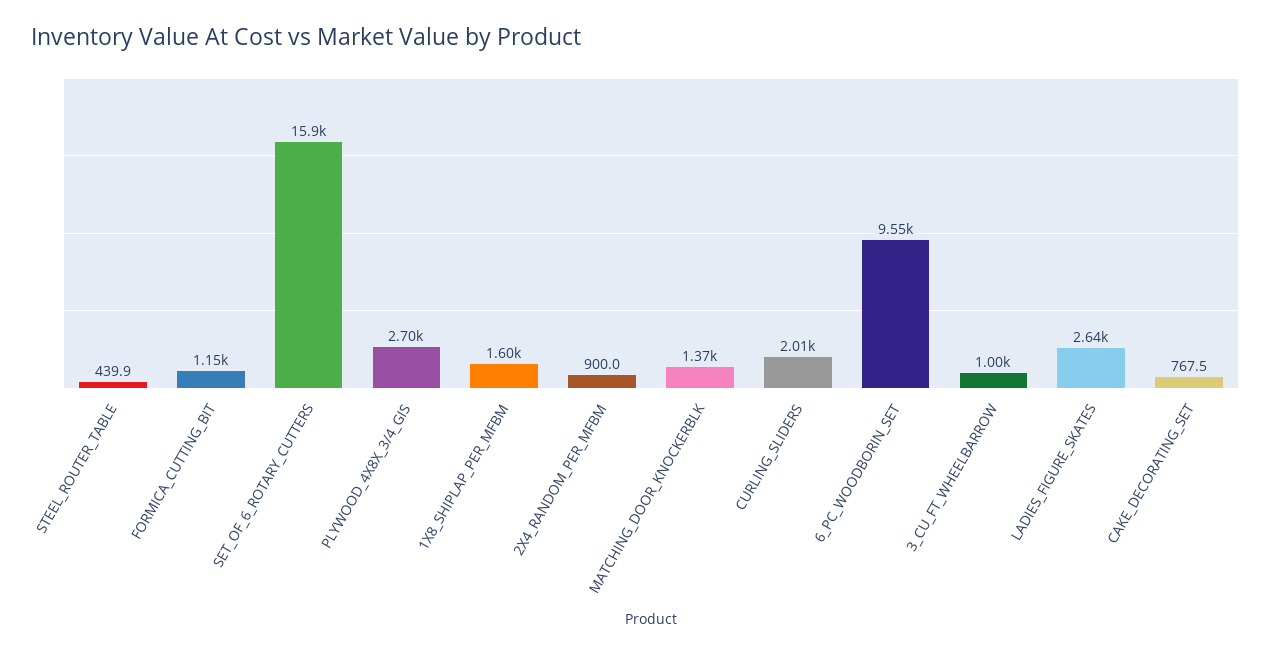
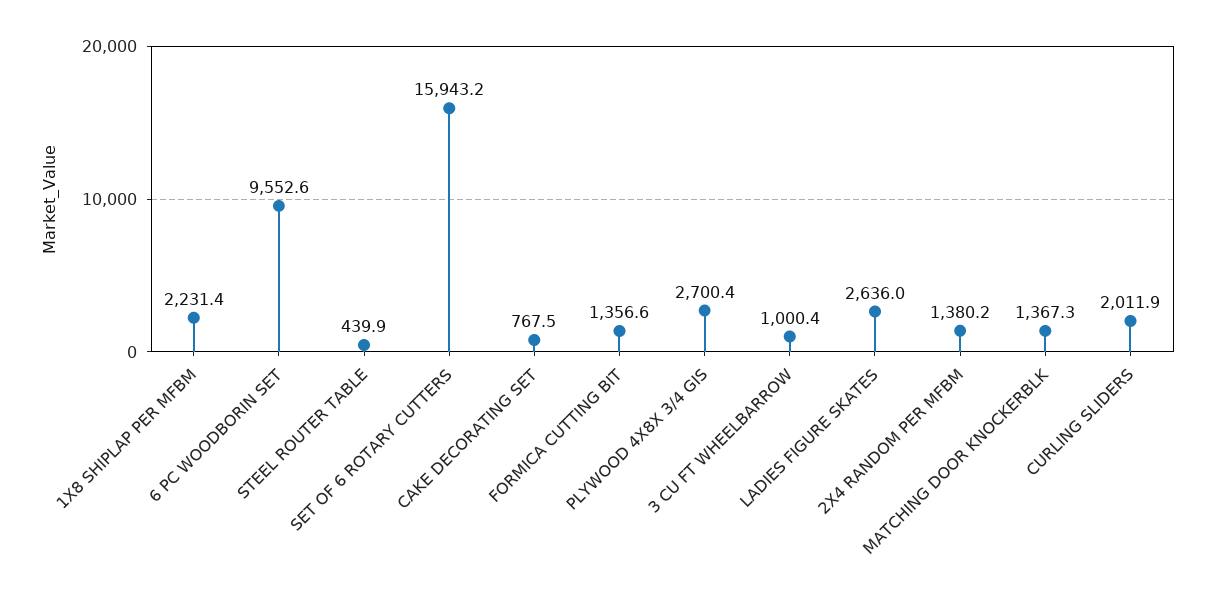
FORMICA_CUTTING_BIT: 1150 -> 1356.6
1X8_SHIPLAP_PER_MFBM: 1600 -> 2231.4
2X4_RANDOM_PER_MFBM: 900 -> 1380.2

